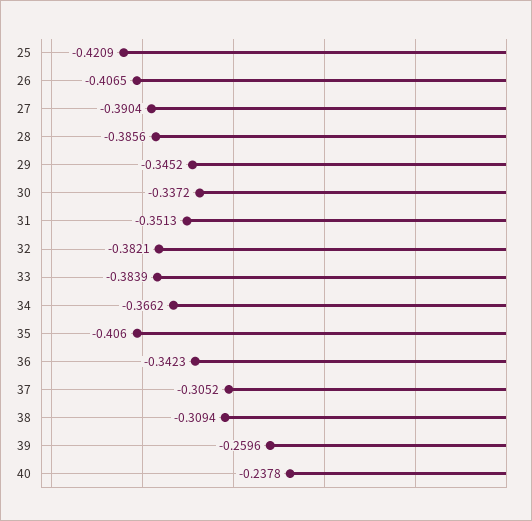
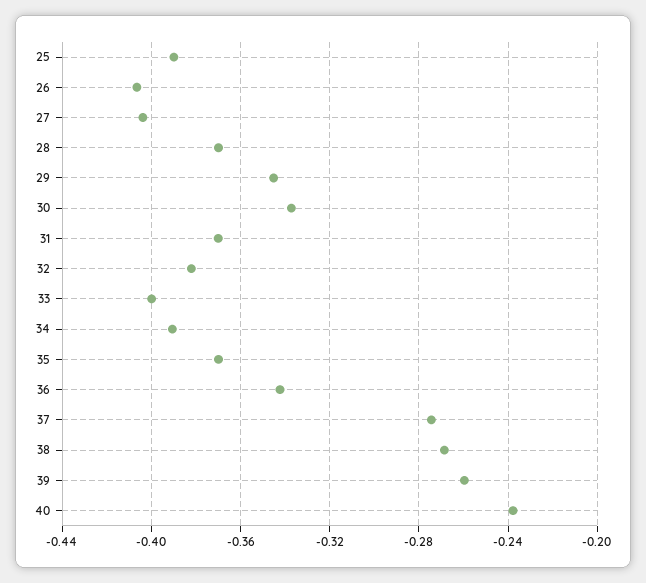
25: -0.4209 -> -0.39
27: -0.3904 -> -0.405
28: -0.3856 -> -0.37
31: -0.3513 -> -0.37
33: -0.3839 -> -0.4
34: -0.3662 -> -0.39
35: -0.406 -> -0.37
37: -0.3052 -> -0.275
38: -0.3094 -> -0.27

